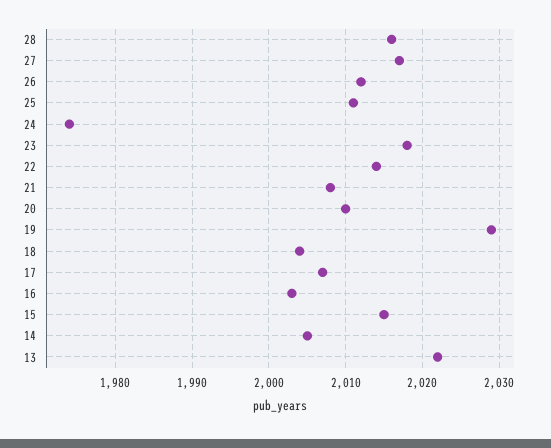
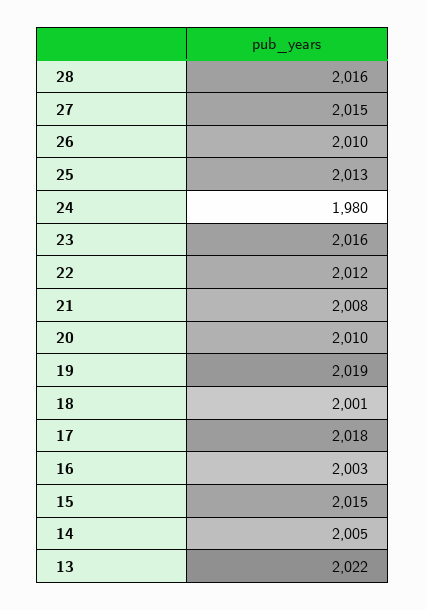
27: 2017 -> 2015
26: 2012 -> 2010
25: 2011 -> 2013
24: 1974 -> 1980
23: 2018 -> 2016
22: 2014 -> 2012
19: 2029 -> 2019
18: 2004 -> 2001
17: 2007 -> 2018

